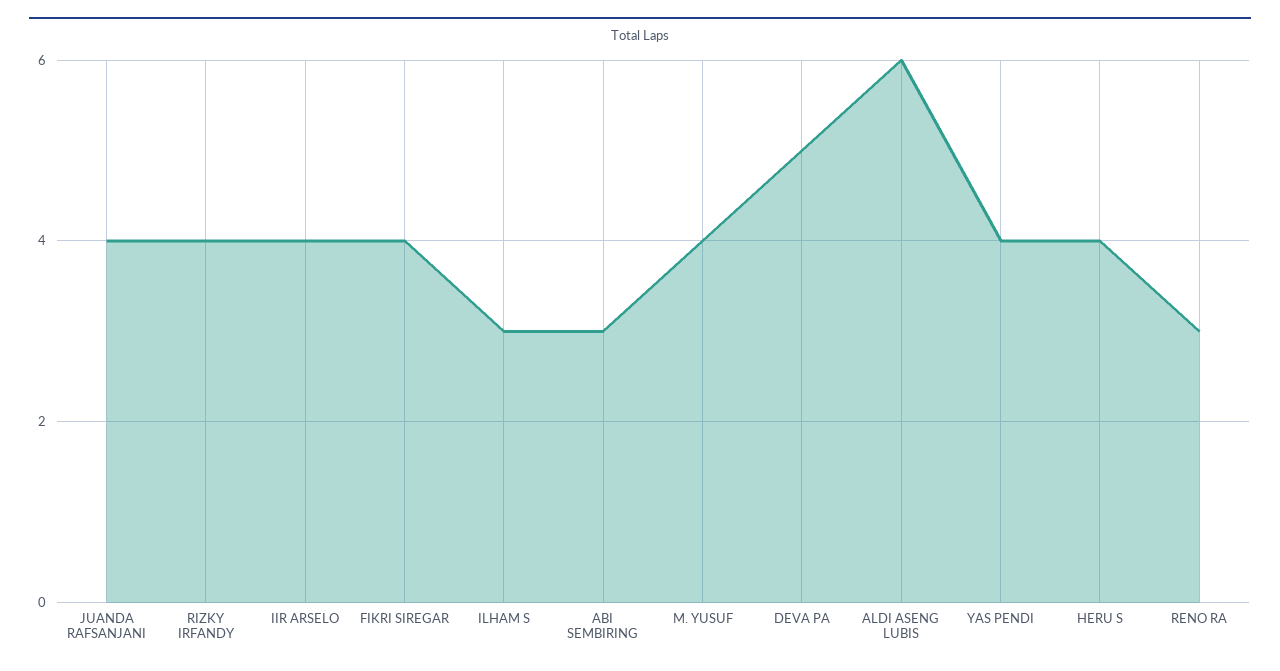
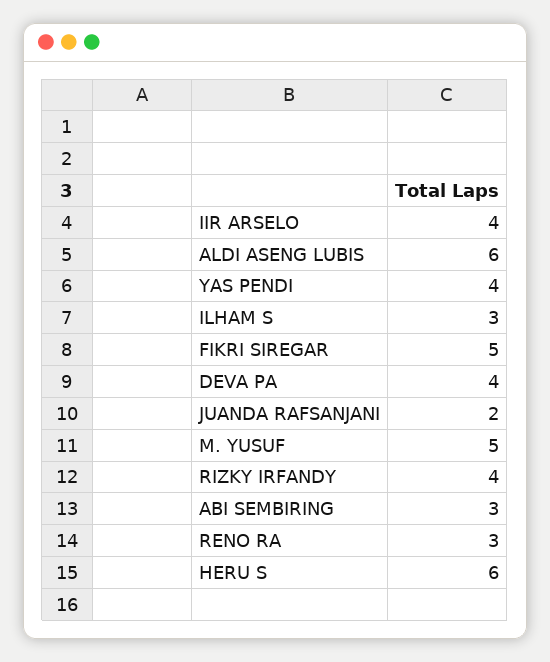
JUANDA RAFSANJANI: 4 -> 2
FIKRI SIREGAR: 4 -> 5
M. YUSUF: 4 -> 5
DEVA PA: 5 -> 4
HERU S: 4 -> 6

